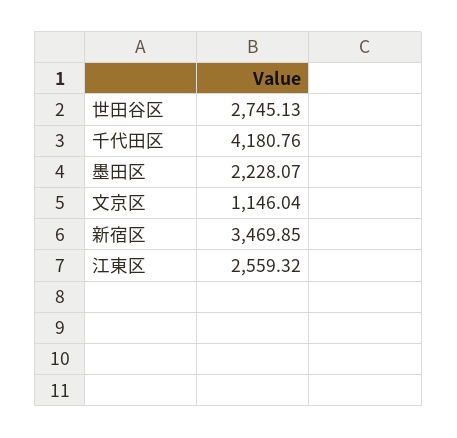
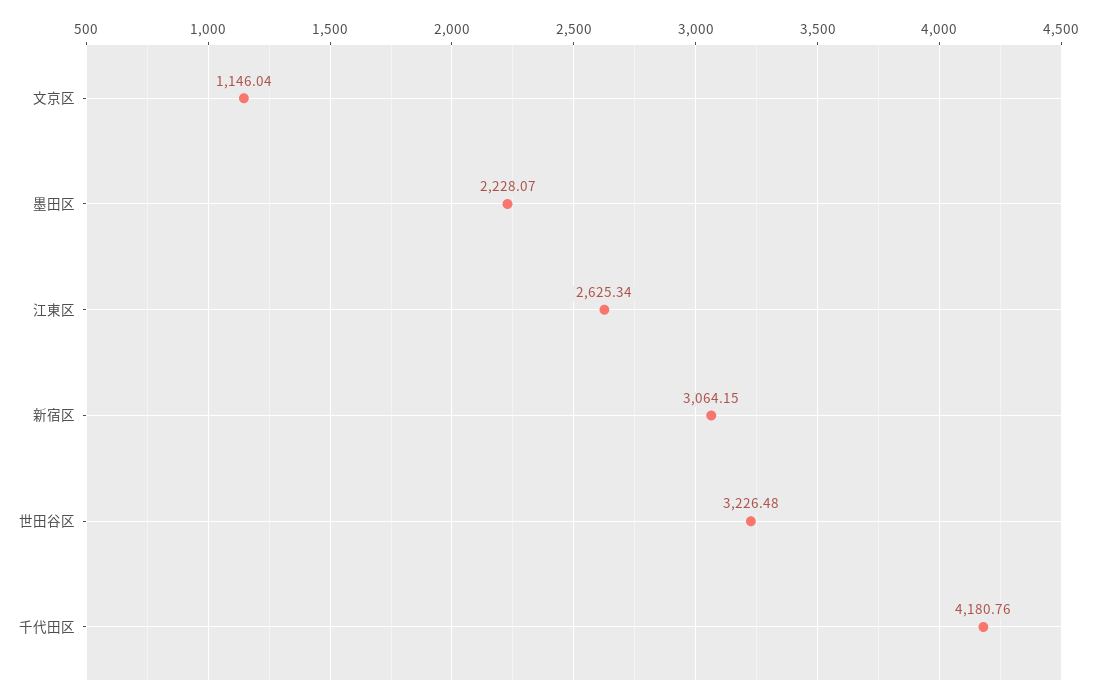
世田谷区: 2745.13 -> 3226.48
新宿区: 3469.85 -> 3064.15
江東区: 2559.32 -> 2625.34

